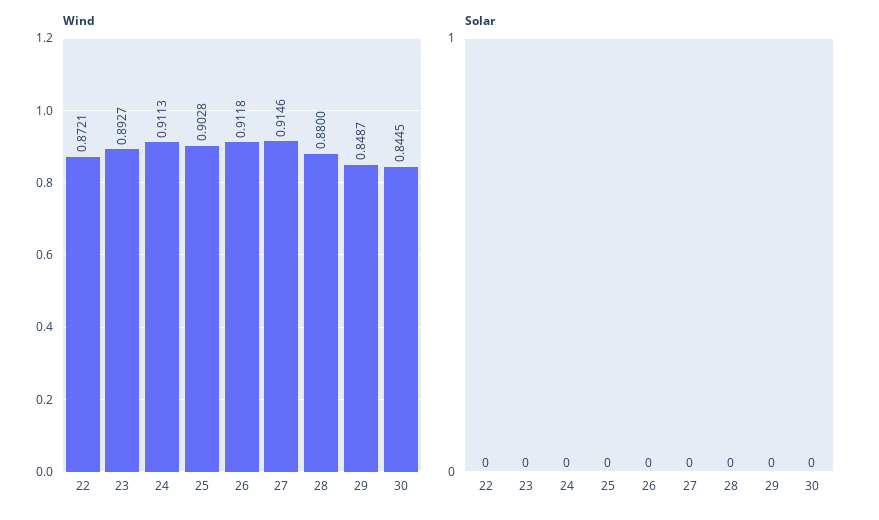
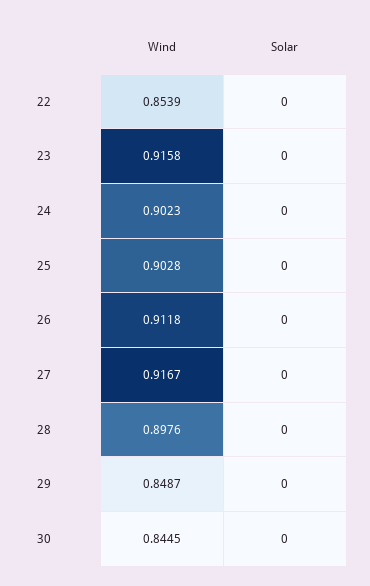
Wind, 22: 0.8721 -> 0.8539
Wind, 23: 0.8927 -> 0.9158
Wind, 24: 0.9113 -> 0.9023
Wind, 27: 0.9146 -> 0.9167
Wind, 28: 0.88 -> 0.8976

